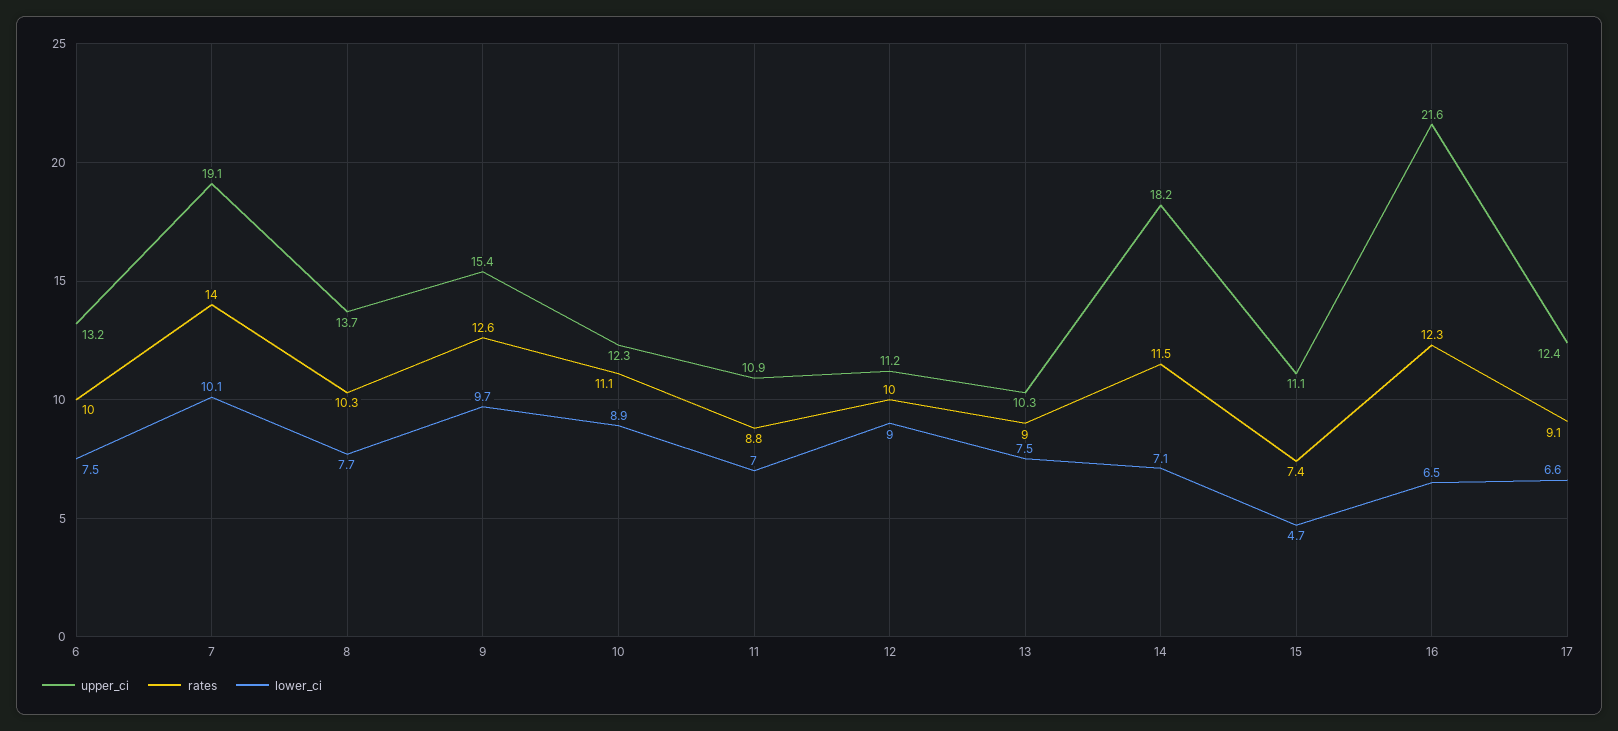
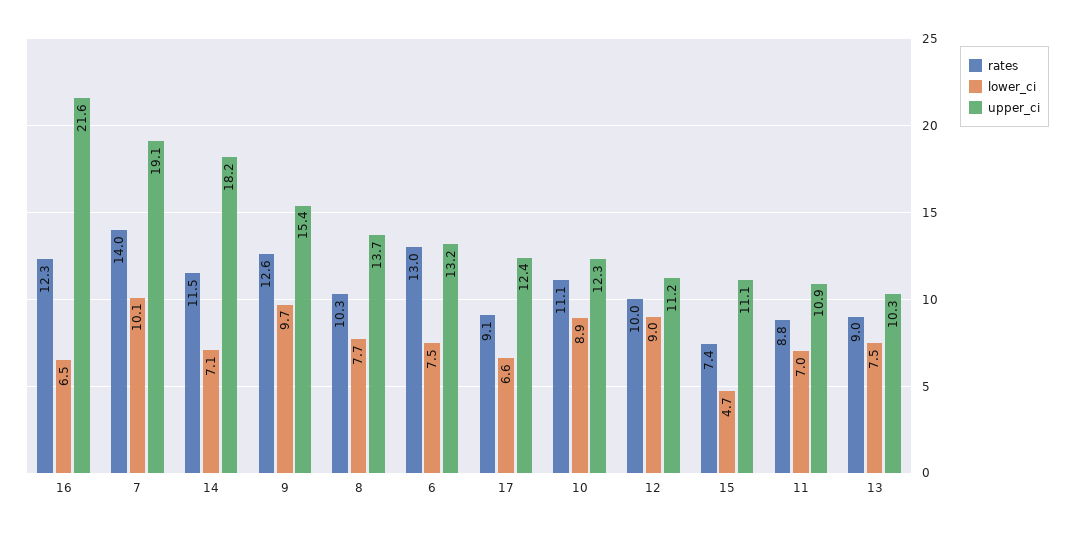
rates, 6: 10 -> 13

